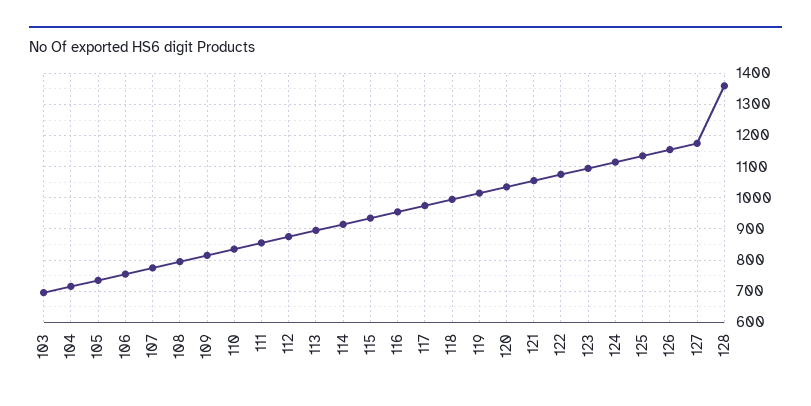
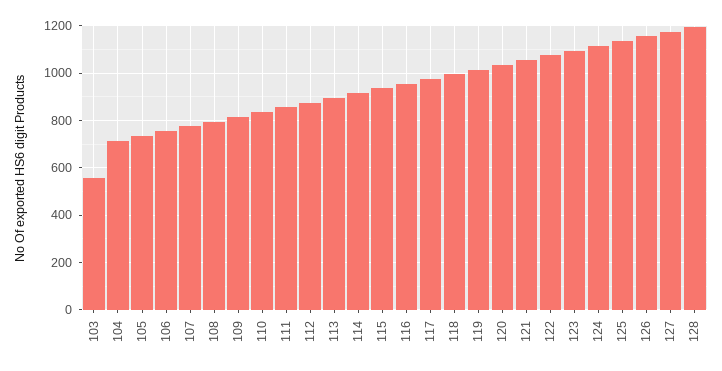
103: 700 -> 550
128: 1360 -> 1200

